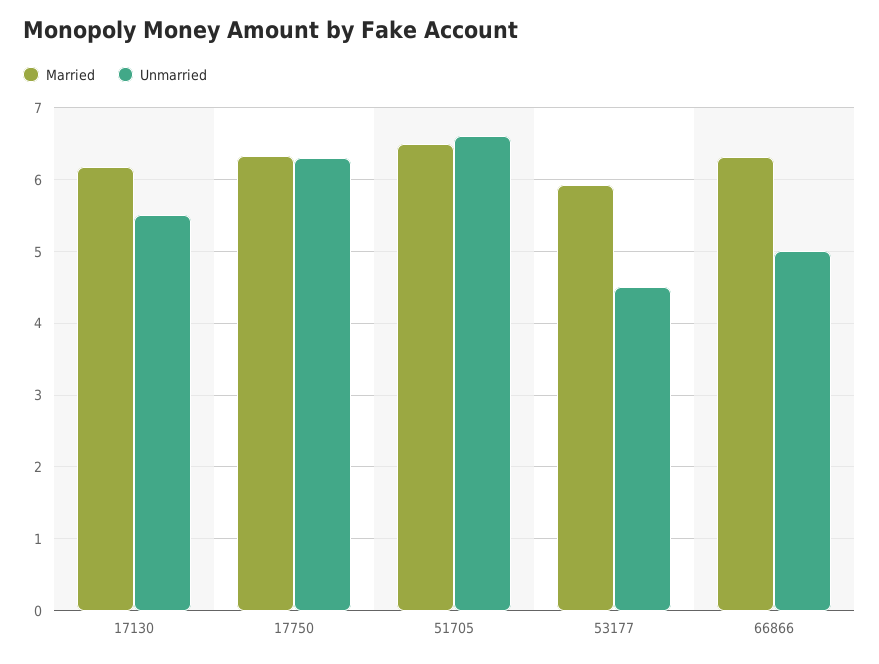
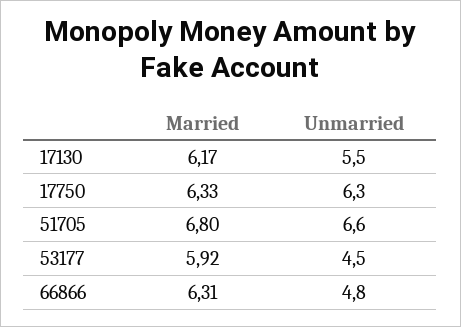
Married, 51705: 6.5 -> 6.8
Unmarried, 66866: 5 -> 4.8

